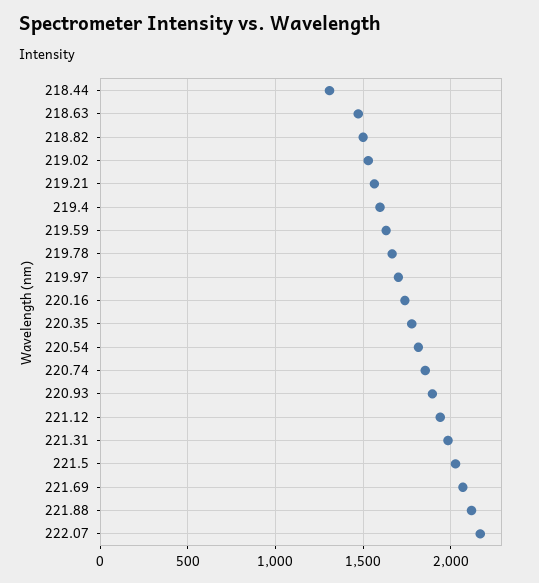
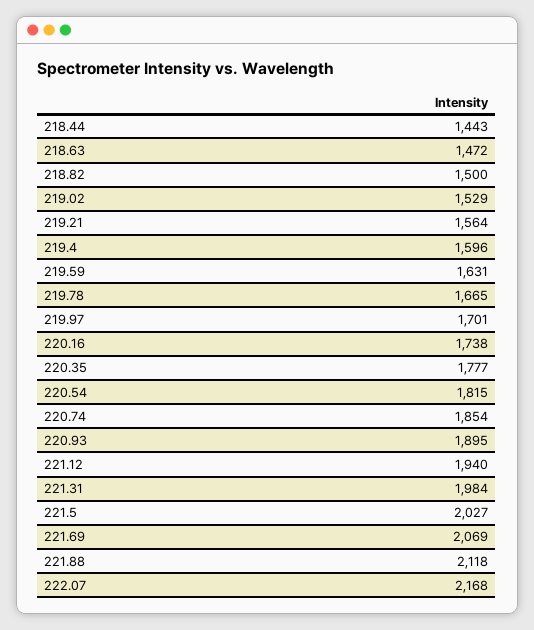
218.44: 1300 -> 1443

